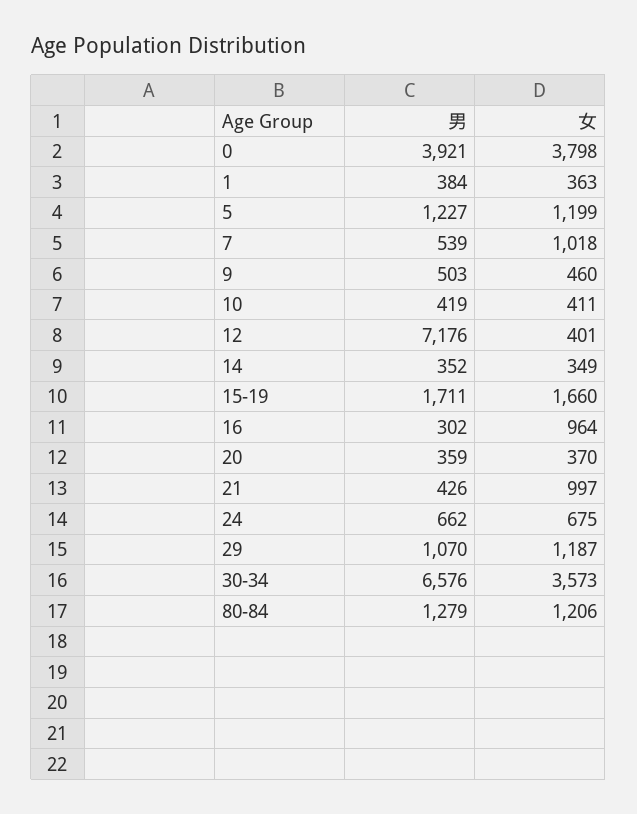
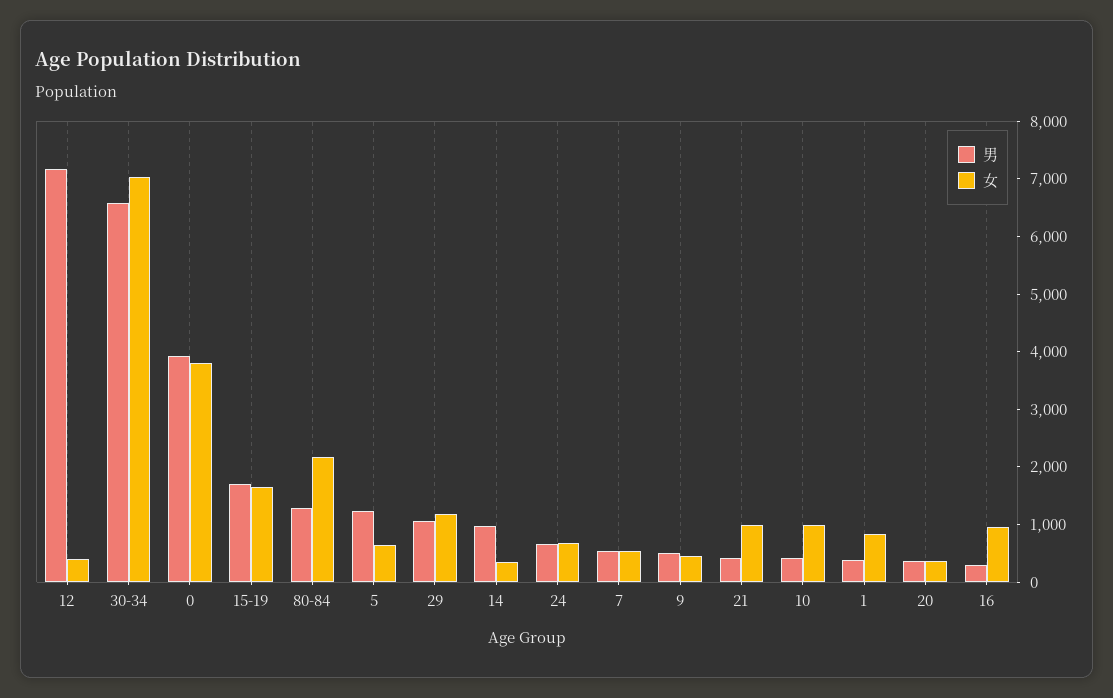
女, 1: 363 -> 800
女, 5: 1199 -> 600
女, 7: 1018 -> 600
女, 10: 411 -> 1000
男, 14: 352 -> 1000
女, 30-34: 3573 -> 7000
女, 80-84: 1206 -> 2200

